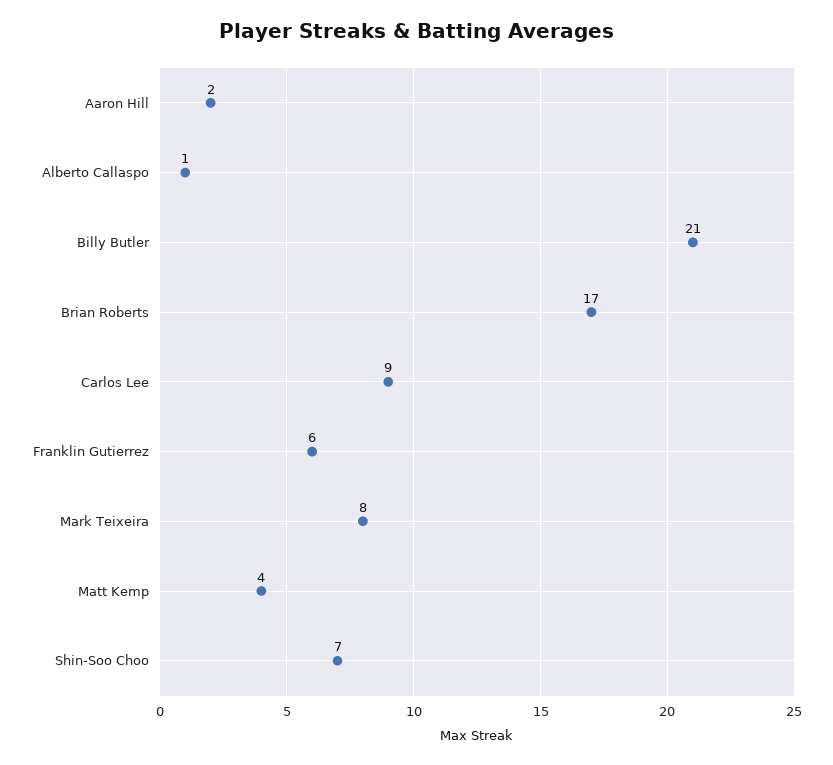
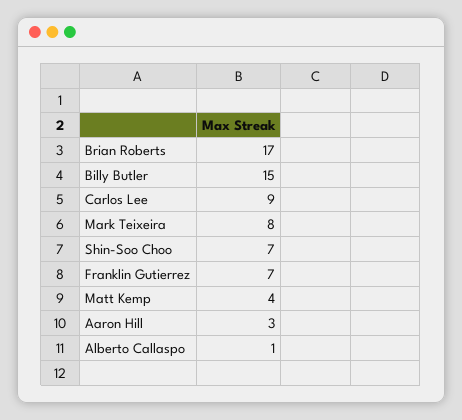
Aaron Hill: 2 -> 3
Billy Butler: 21 -> 15
Franklin Gutierrez: 6 -> 7

